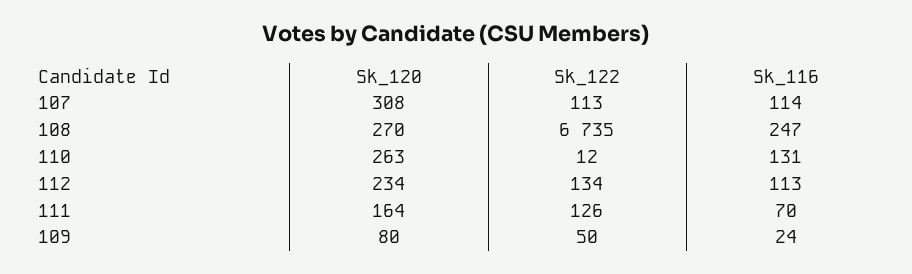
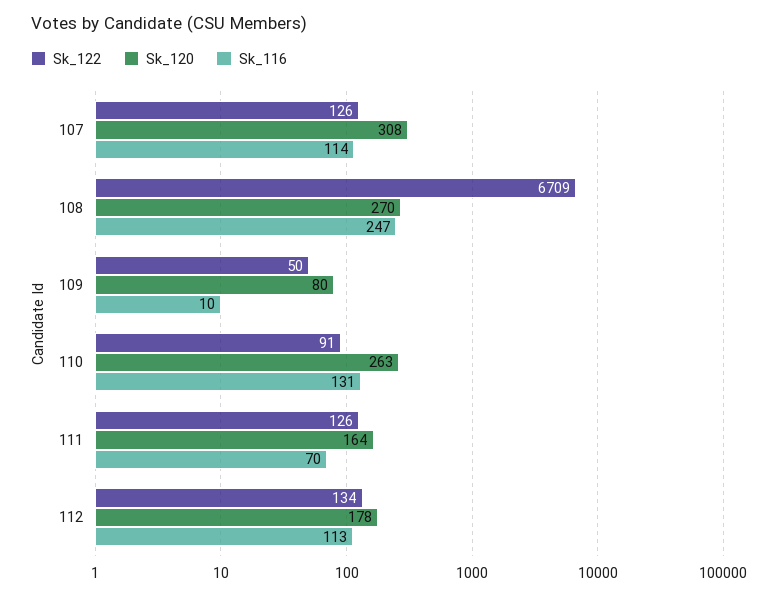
Sk_122, 107: 113 -> 126
Sk_122, 108: 6735 -> 6709
Sk_122, 110: 12 -> 91
Sk_120, 112: 234 -> 178
Sk_116, 109: 24 -> 10

